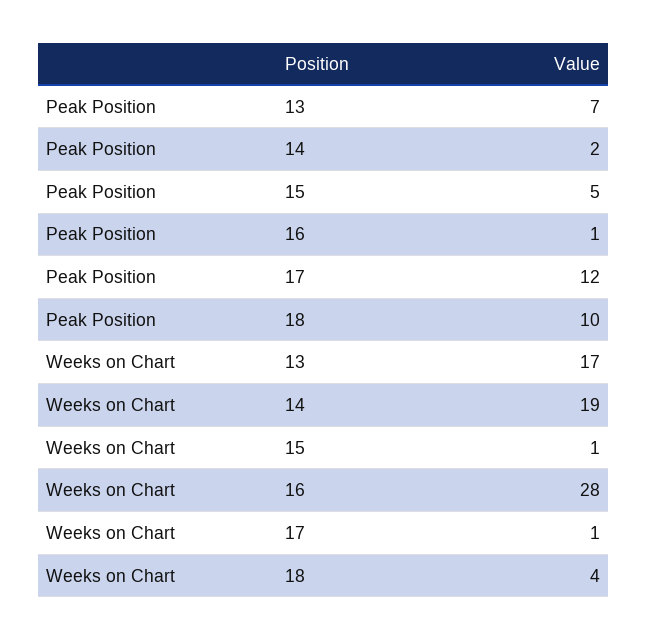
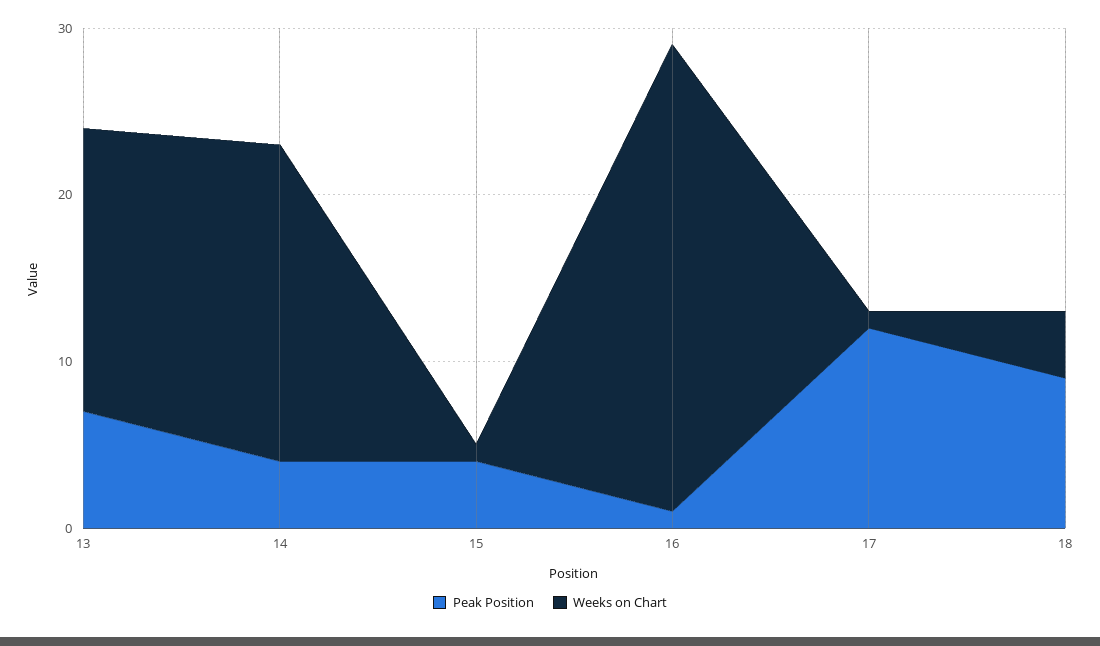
Peak Position, 14: 2 -> 4
Peak Position, 15: 5 -> 4
Peak Position, 18: 10 -> 9

